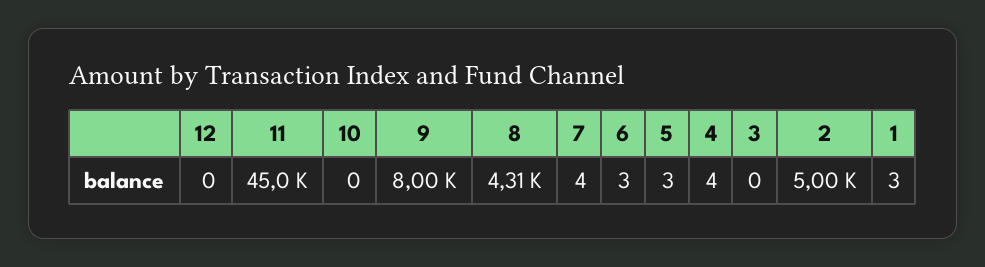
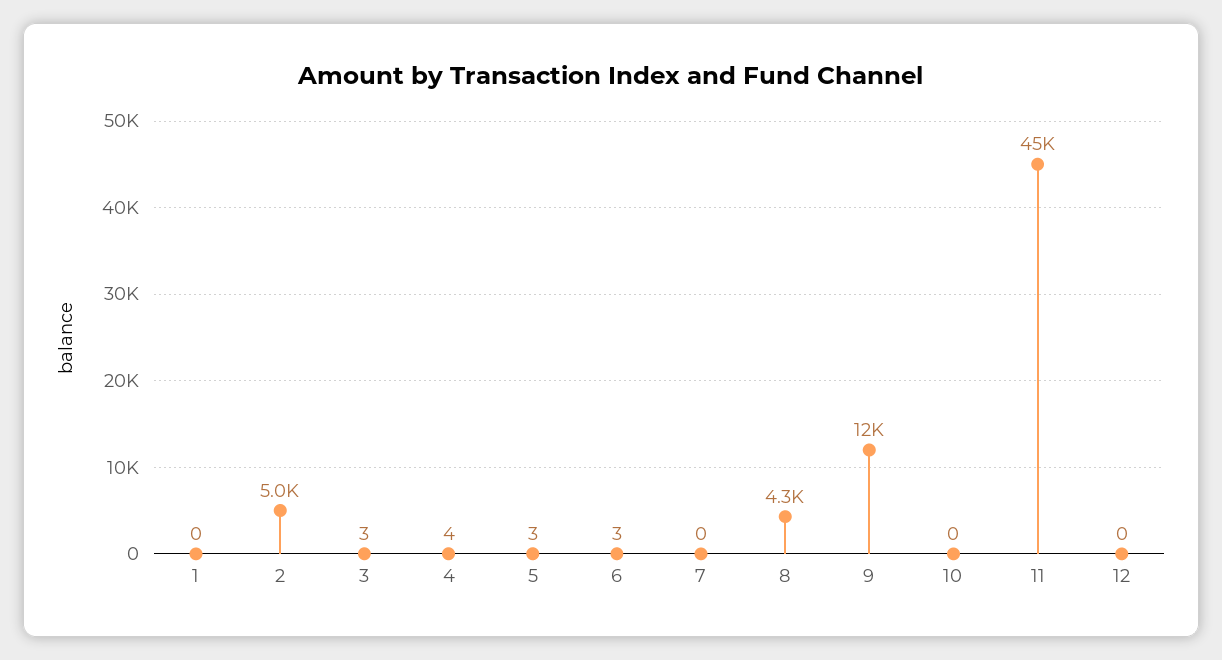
9: 8000 -> 12000
7: 4 -> 0
3: 0 -> 3
1: 3 -> 0

